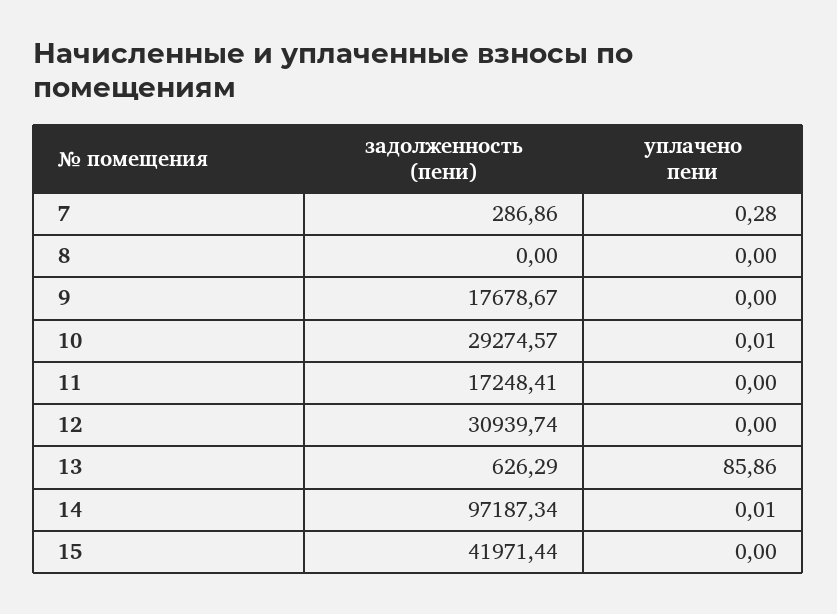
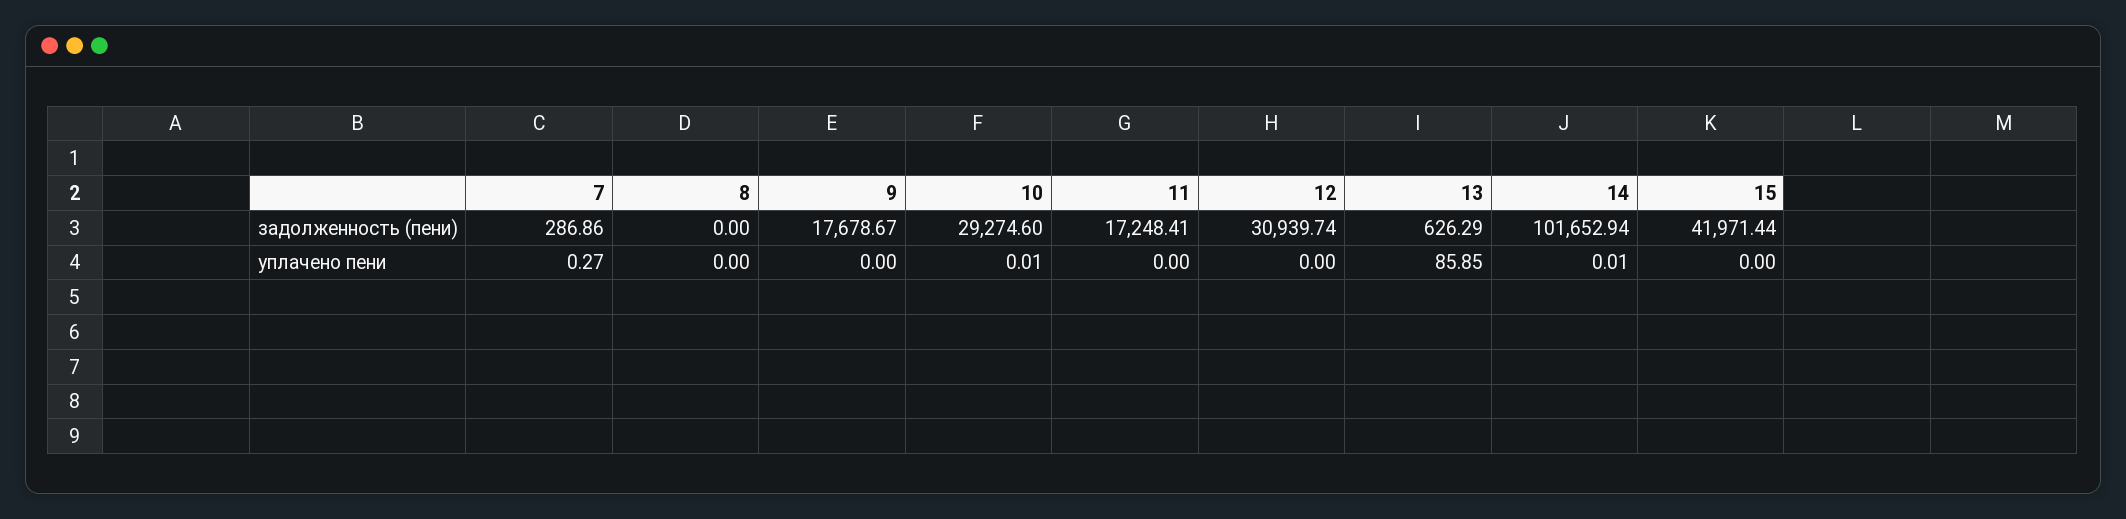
уплачено пени, 7: 0.28 -> 0.27
задолженность (пени), 10: 29274.57 -> 29274.6
уплачено пени, 13: 85.86 -> 85.85
задолженность (пени), 14: 97187.34 -> 101652.94

